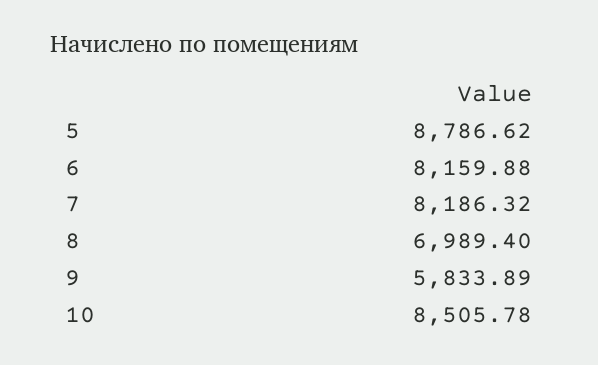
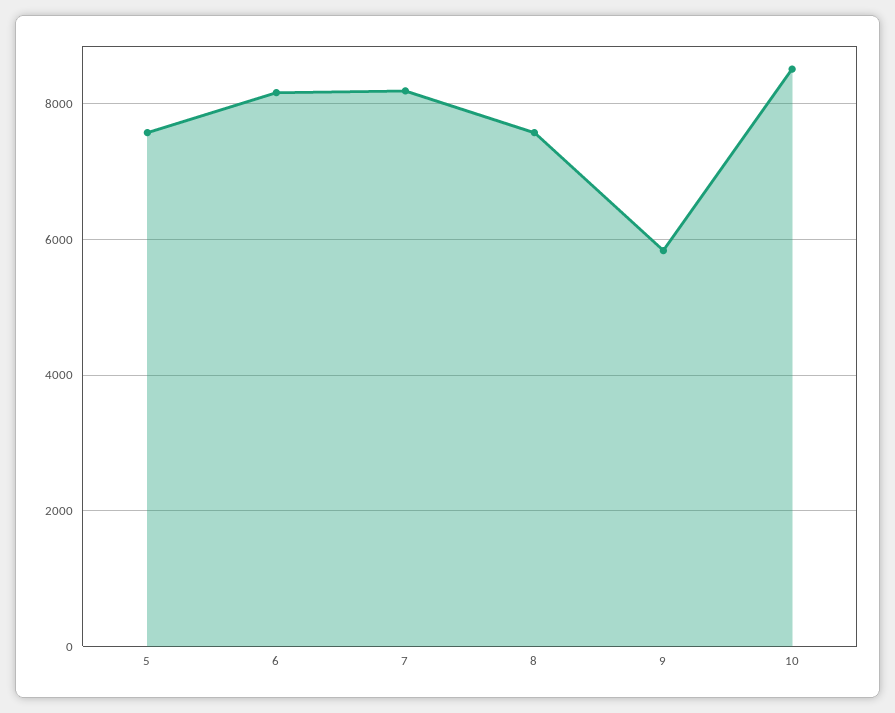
5: 8786.62 -> 7600
8: 6989.4 -> 7600

